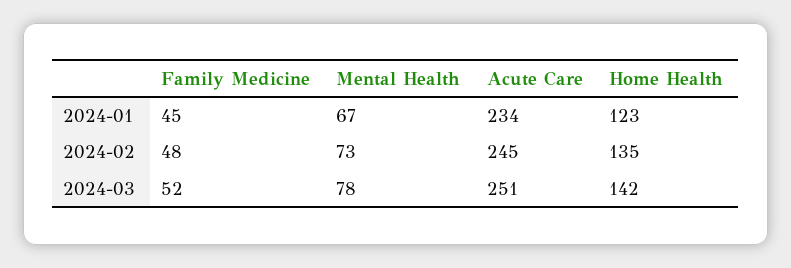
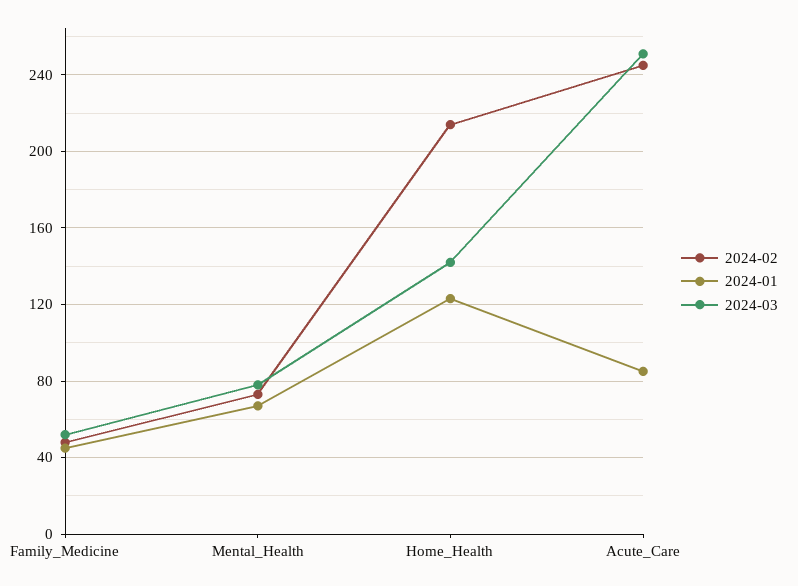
2024-01, Acute Care: 234 -> 85
2024-02, Home Health: 135 -> 215

